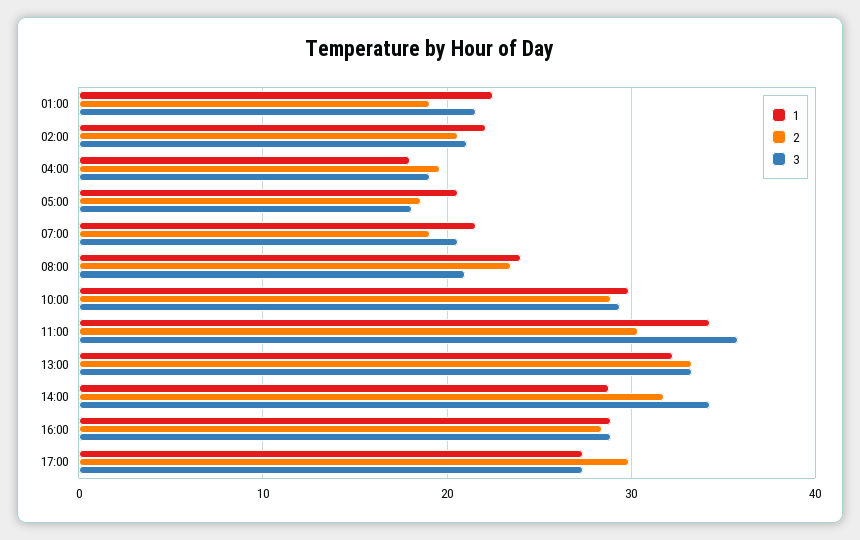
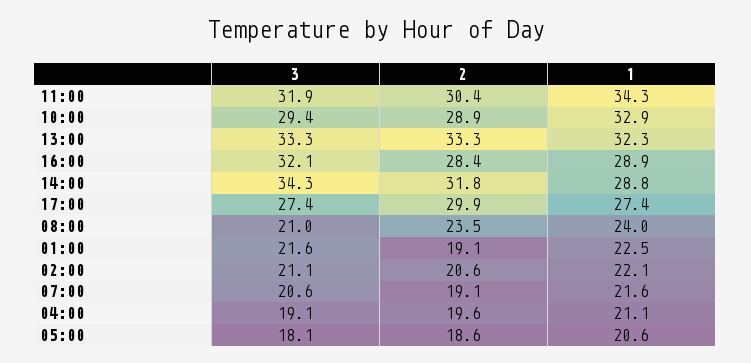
1, 04:00: 18 -> 21.1
1, 10:00: 30 -> 32.9
3, 11:00: 36 -> 31.9
3, 16:00: 29 -> 32.1

